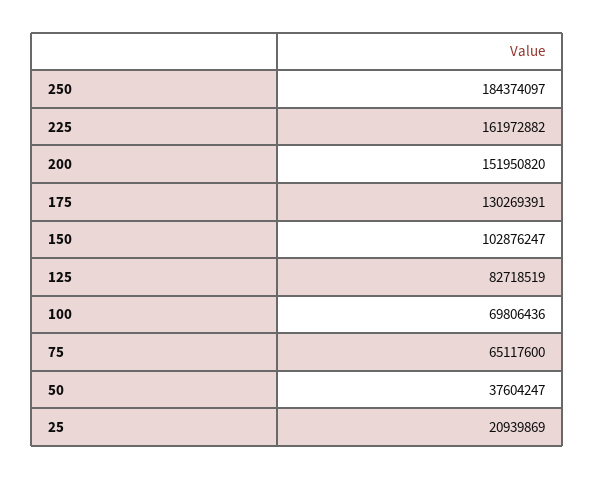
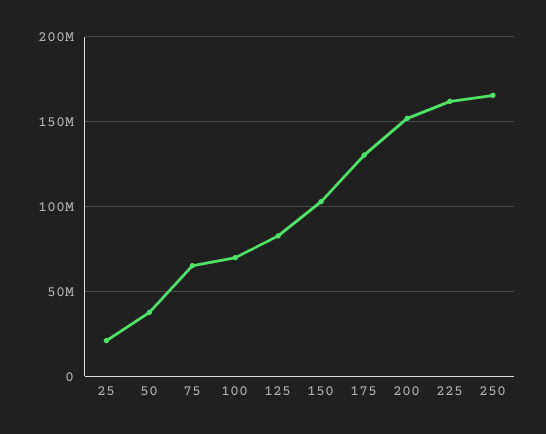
250: 184374097 -> 165000000

